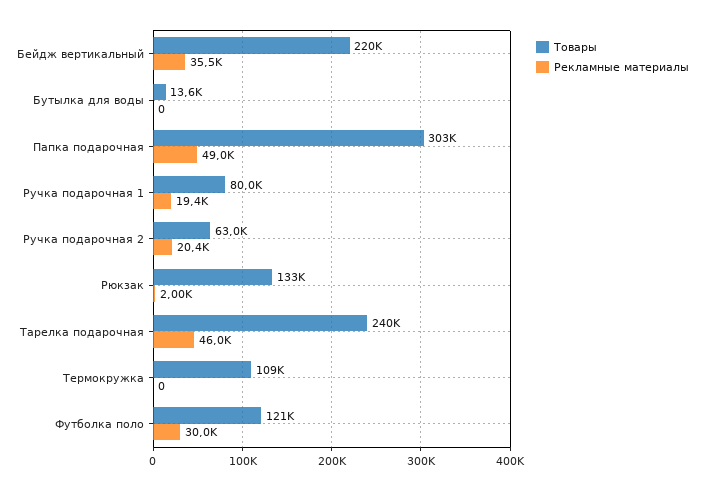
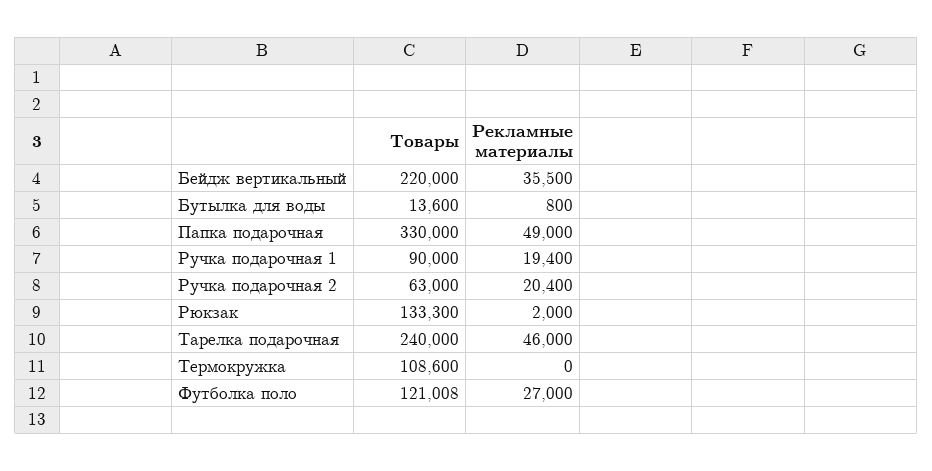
Рекламные материалы, Бутылка для воды: 0 -> 800
Товары, Папка подарочная: 303000 -> 330000
Товары, Ручка подарочная 1: 80000 -> 90000
Рекламные материалы, Футболка поло: 30000 -> 27000

